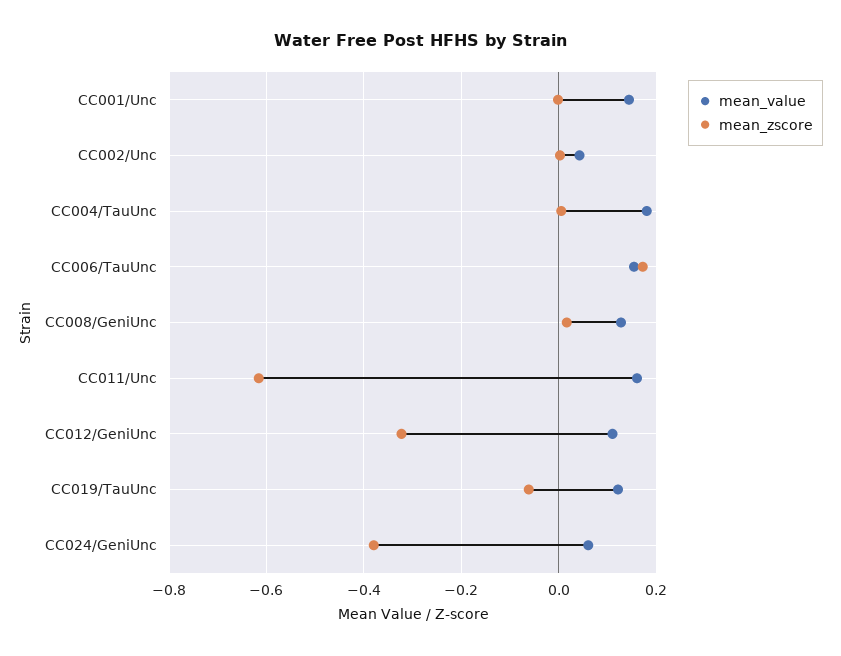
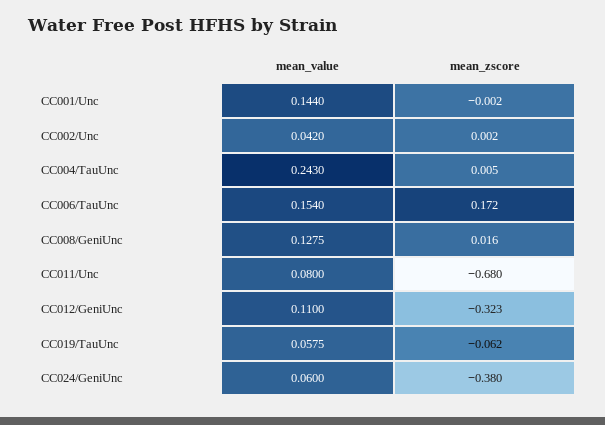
mean_value, CC004/TauUnc: 0.18 -> 0.243
mean_value, CC011/Unc: 0.16 -> 0.08
mean_zscore, CC011/Unc: -0.62 -> -0.68
mean_value, CC019/TauUnc: 0.12 -> 0.0575

